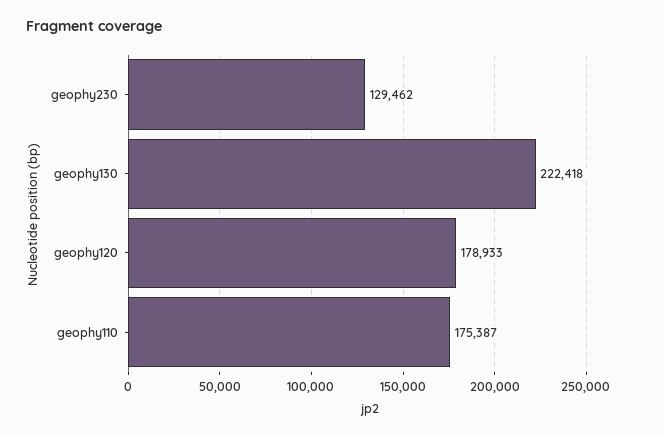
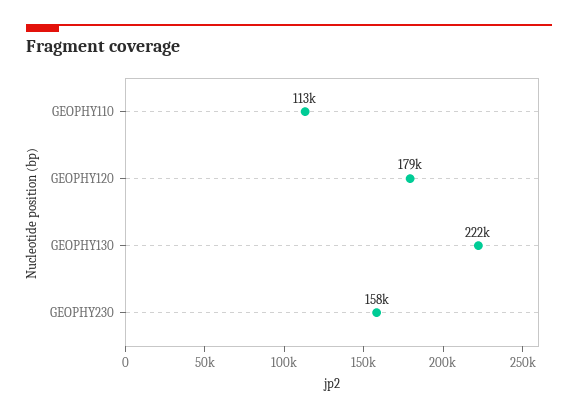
geophy230: 129462 -> 158000
geophy110: 175387 -> 113000

